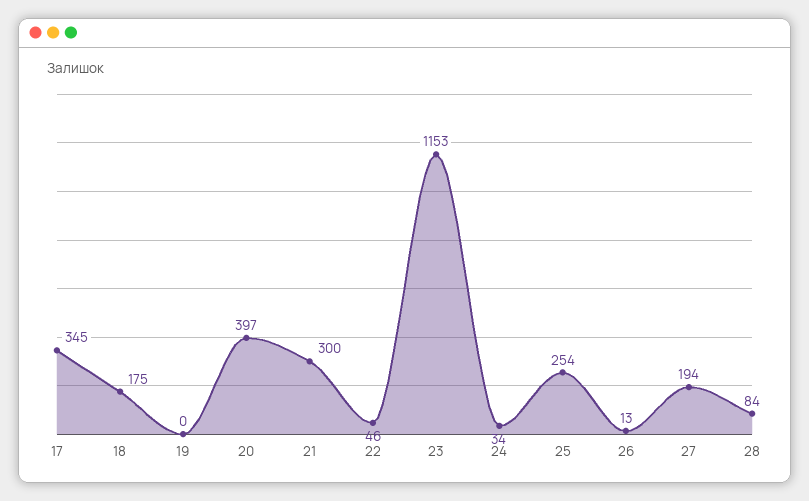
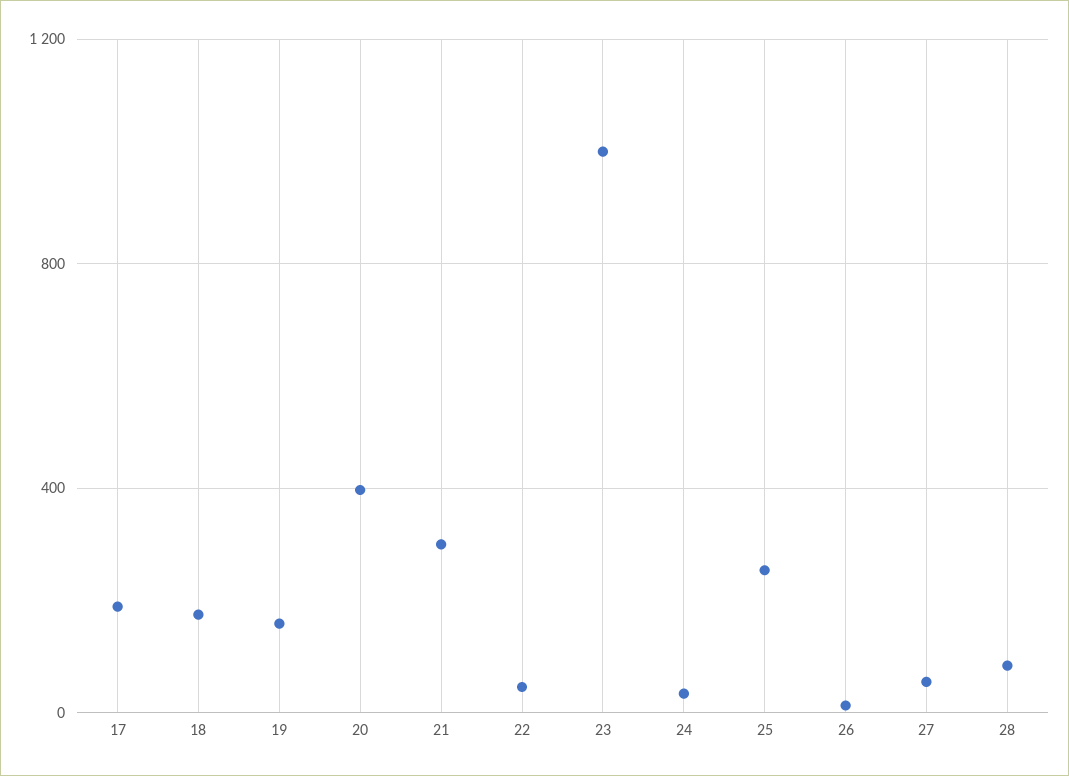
17: 345 -> 200
19: 0 -> 150
23: 1153 -> 1000
27: 194 -> 50

